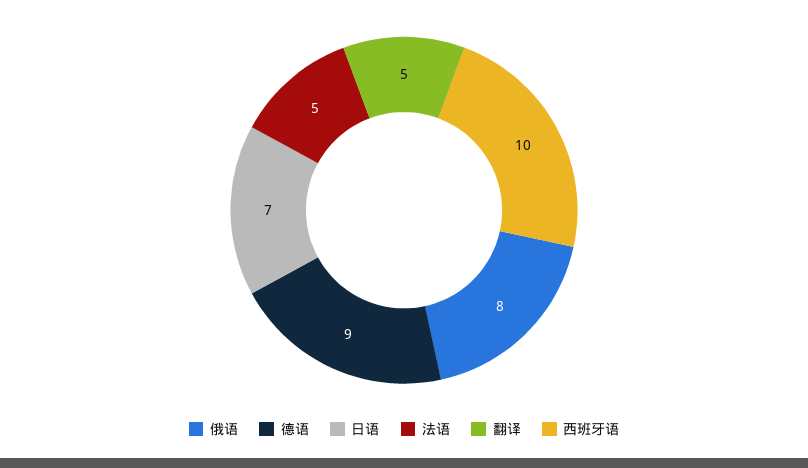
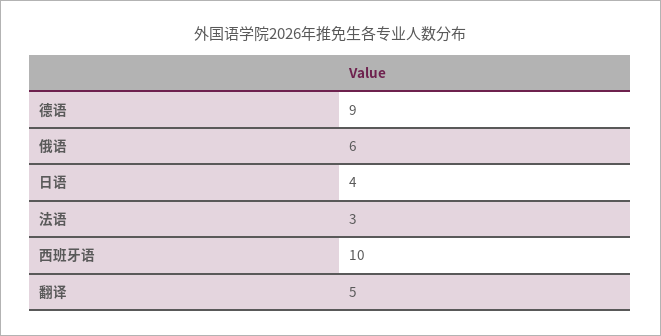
俄语: 8 -> 6
日语: 7 -> 4
法语: 5 -> 3

